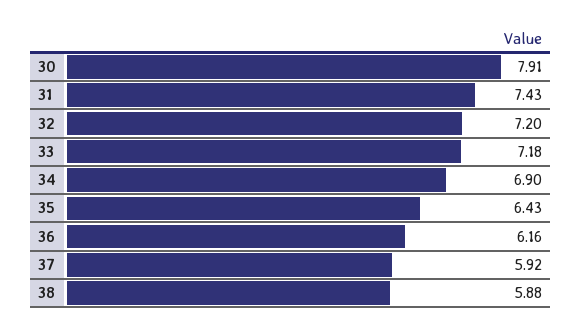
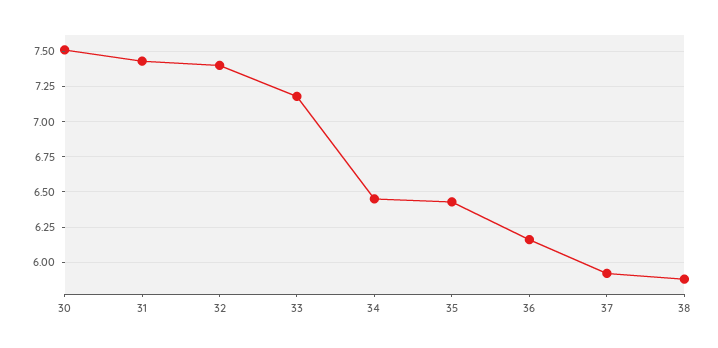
30: 7.91 -> 7.5
32: 7.2 -> 7.4
34: 6.9 -> 6.45

